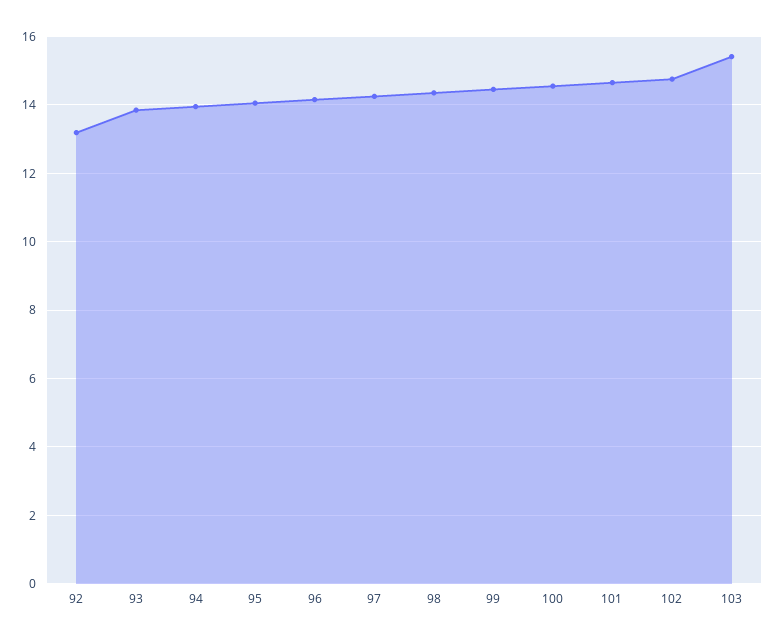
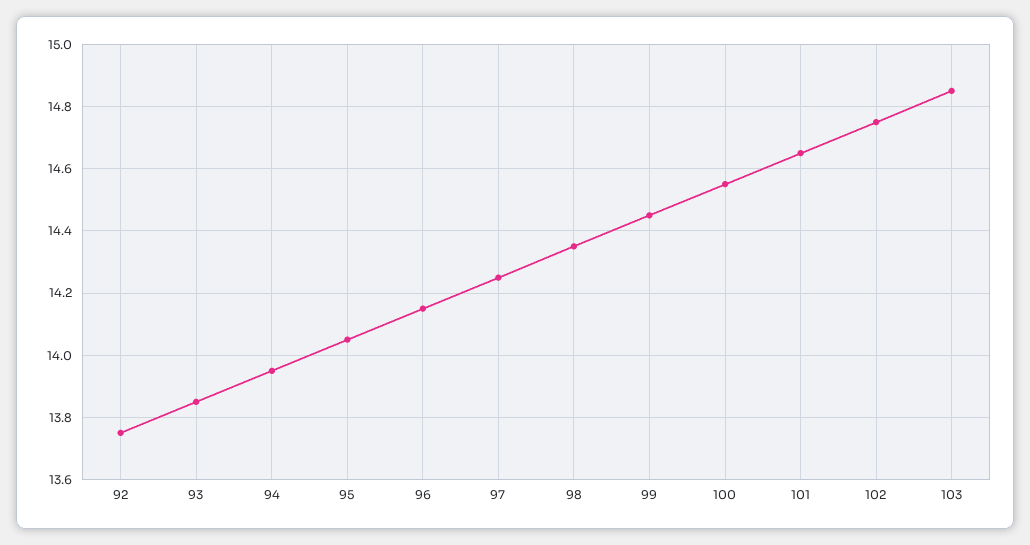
92: 13.2 -> 13.75
103: 15.4 -> 14.85

